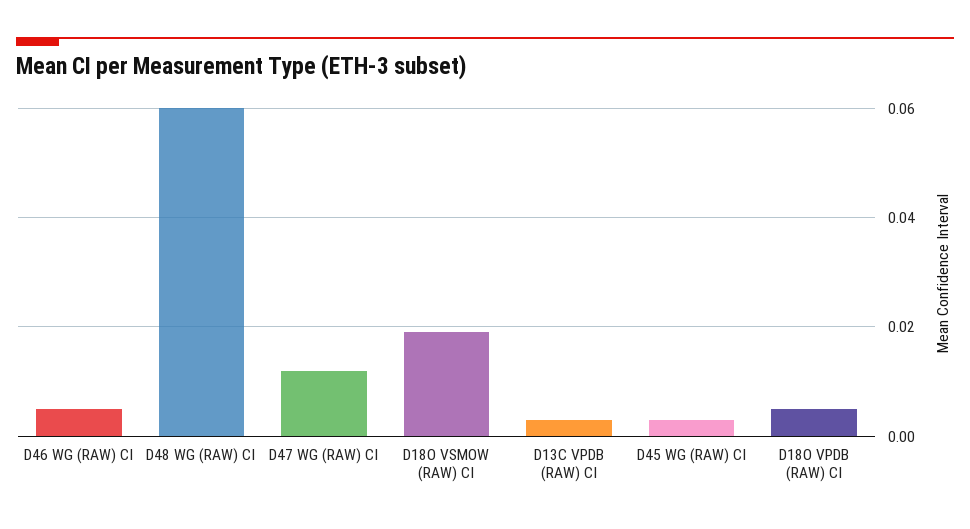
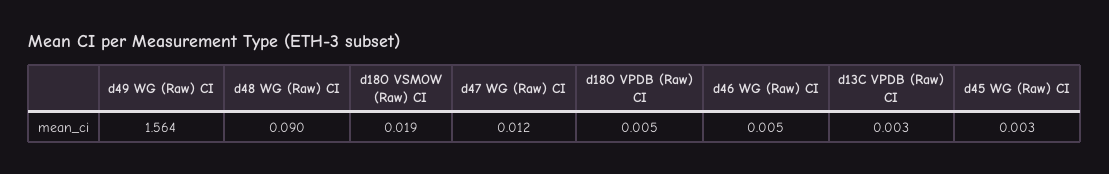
D48 WG (RAW) CI: 0.06 -> 0.09
d49 WG (Raw) CI: none -> 1.564

